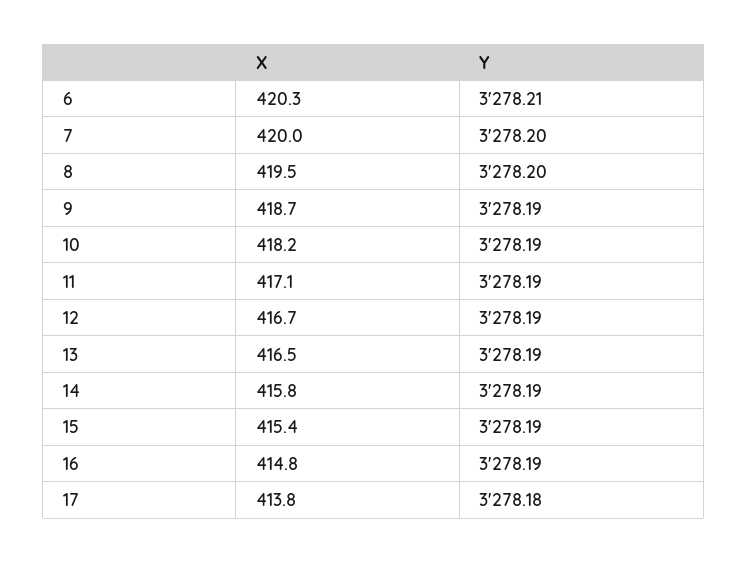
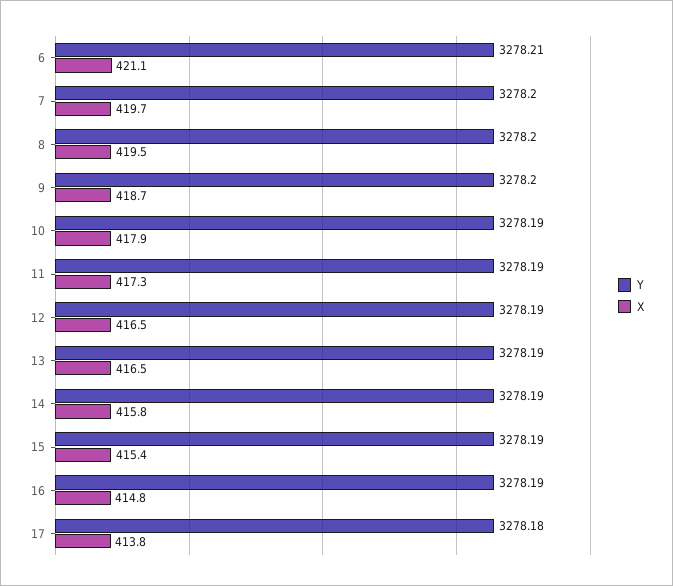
X, 6: 420.3 -> 421.1
X, 7: 420 -> 419.7
Y, 9: 3278.19 -> 3278.2
X, 10: 418.2 -> 417.9
X, 11: 417.1 -> 417.3
X, 12: 416.7 -> 416.5

